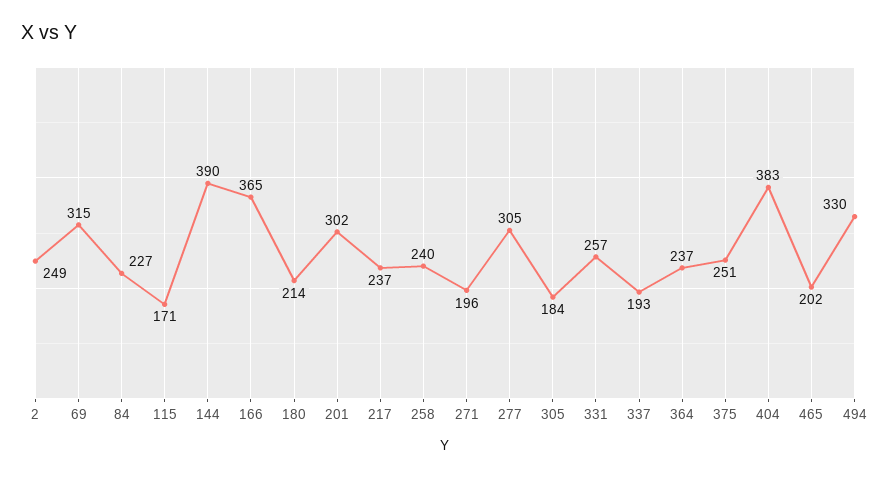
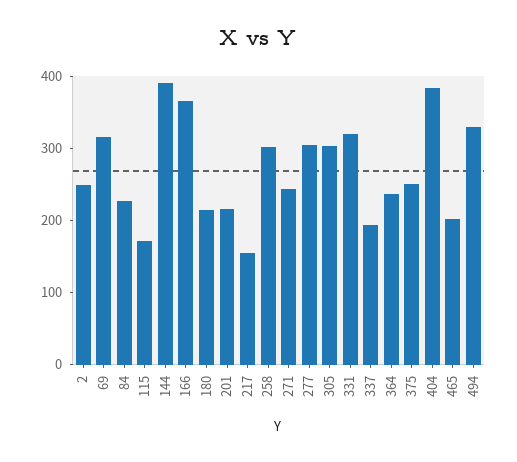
201: 302 -> 220
217: 237 -> 160
258: 240 -> 300
271: 196 -> 240
305: 184 -> 300
331: 257 -> 320

